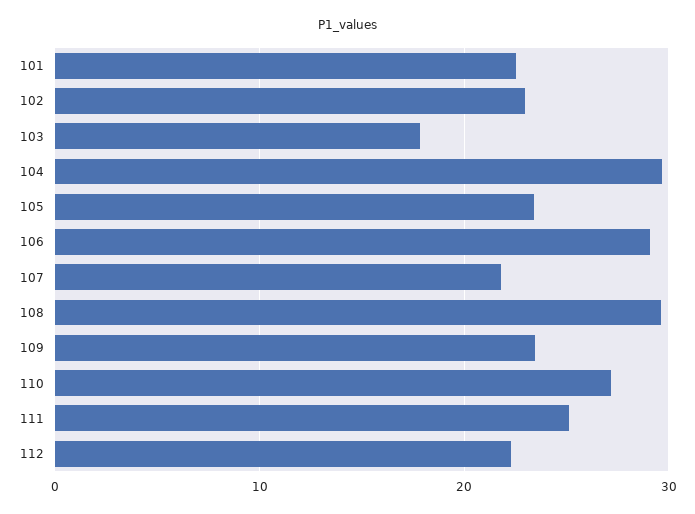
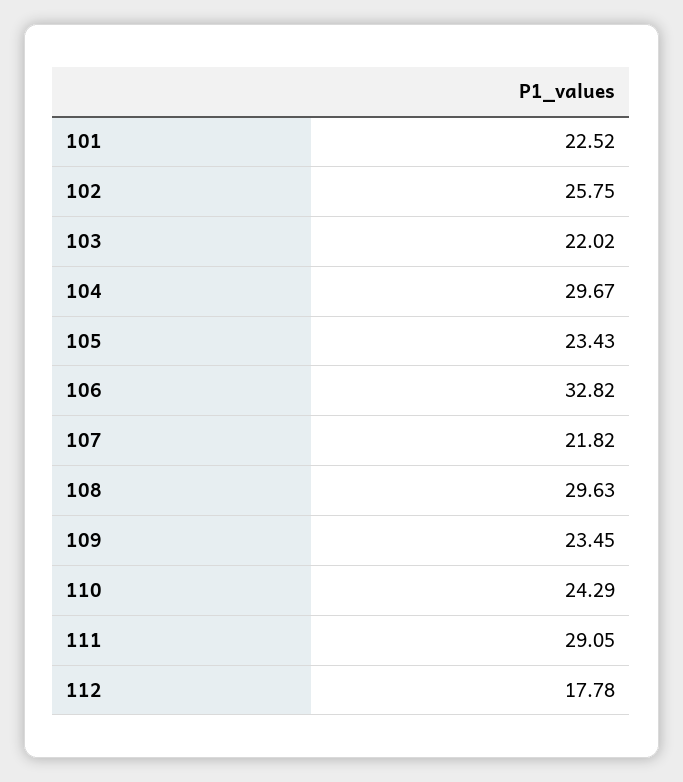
102: 23 -> 25.75
103: 18 -> 22.02
106: 29 -> 32.82
110: 27 -> 24.29
111: 25 -> 29.05
112: 22 -> 17.78

